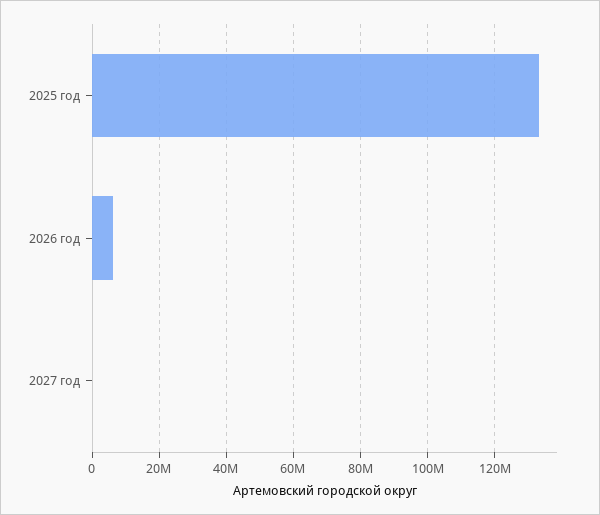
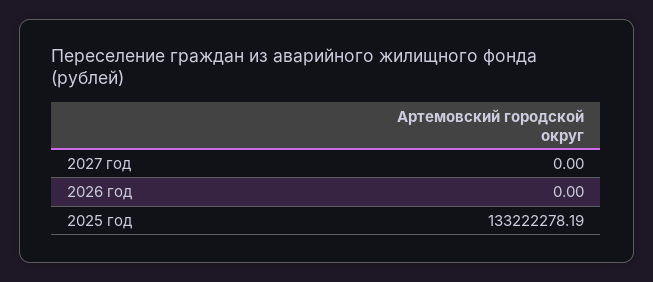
2026 год: 6000000 -> 0

